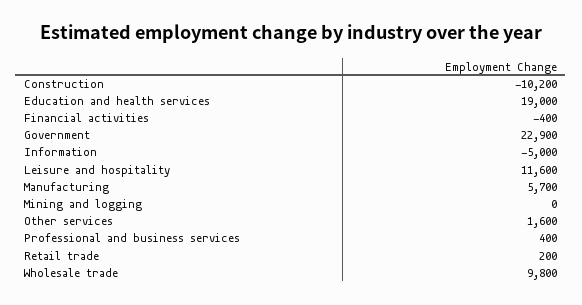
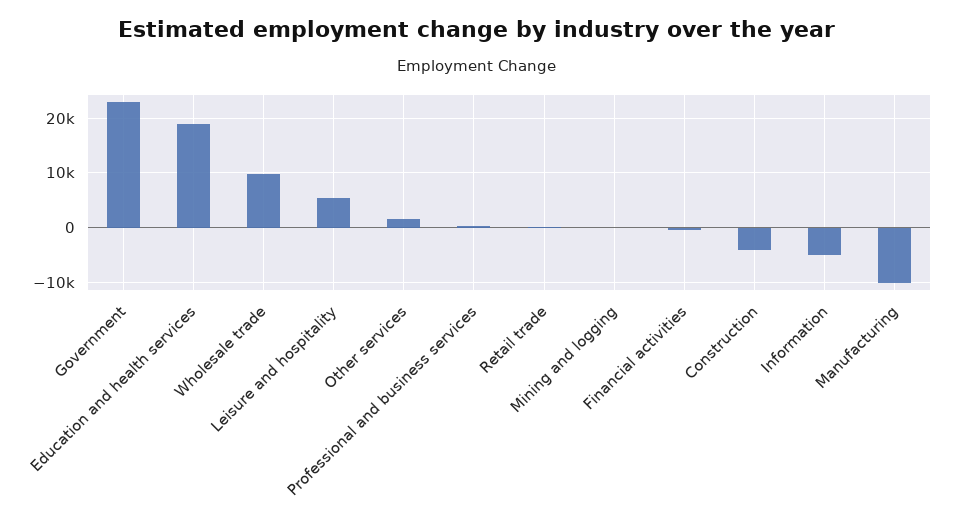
Construction: -10200 -> -4000
Leisure and hospitality: 11600 -> 6000
Manufacturing: 5700 -> -10000

